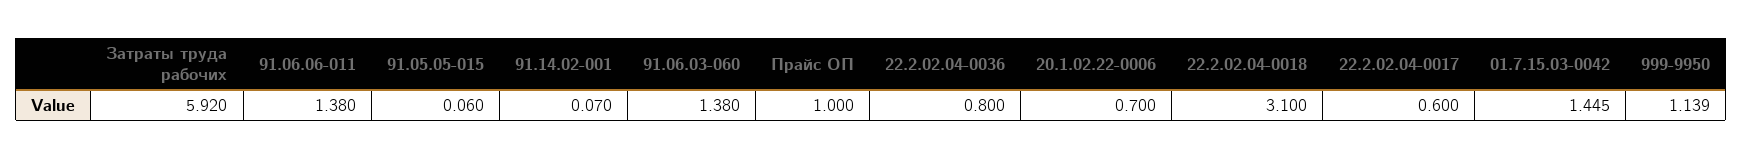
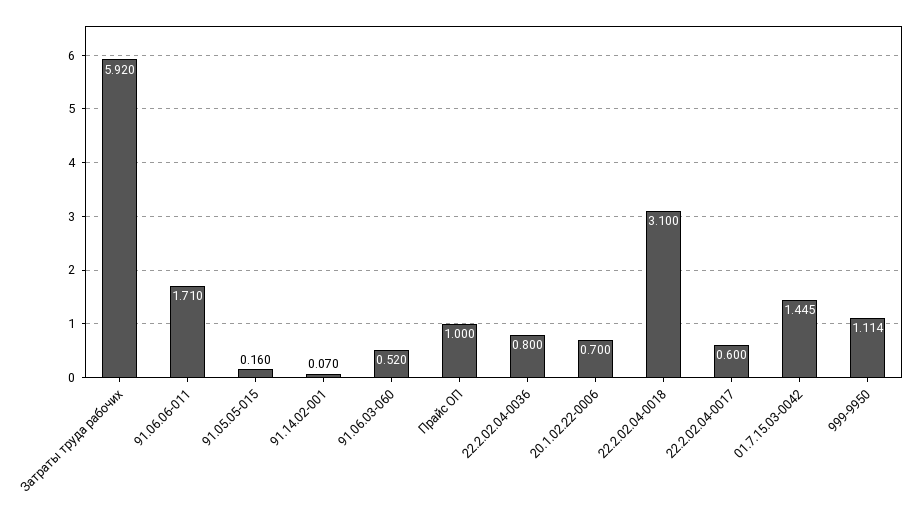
91.06.06-011: 1.38 -> 1.71
91.05.05-015: 0.06 -> 0.16
91.06.03-060: 1.38 -> 0.52
999-9950: 1.139 -> 1.114

